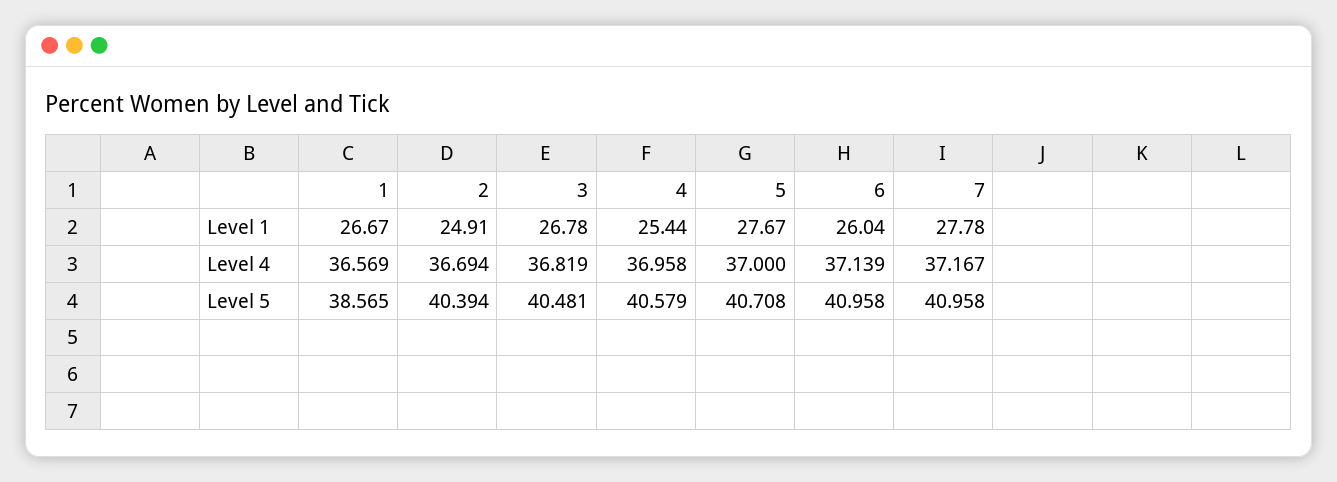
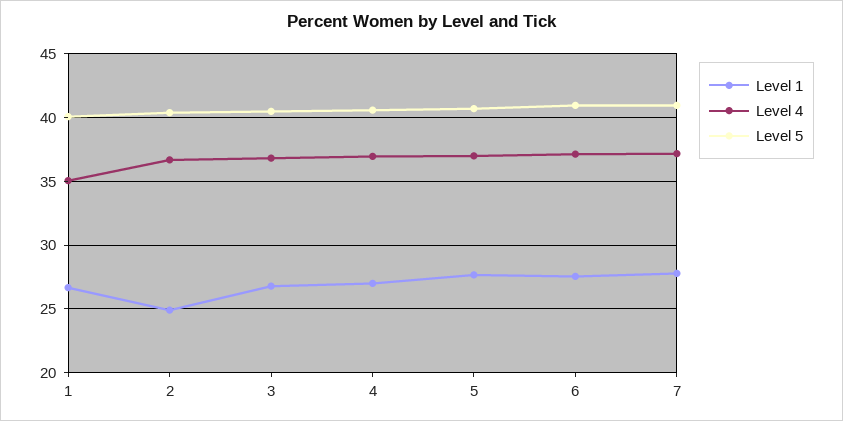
Level 1, 4: 25.44 -> 27
Level 1, 6: 26.04 -> 27.5
Level 4, 1: 36.569 -> 35
Level 5, 1: 38.565 -> 40

